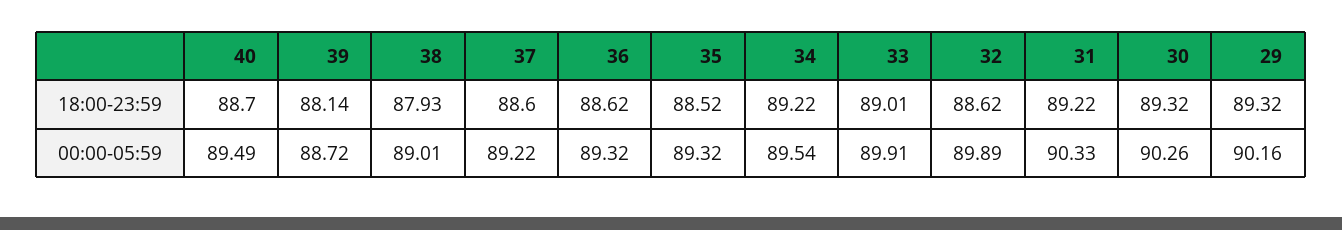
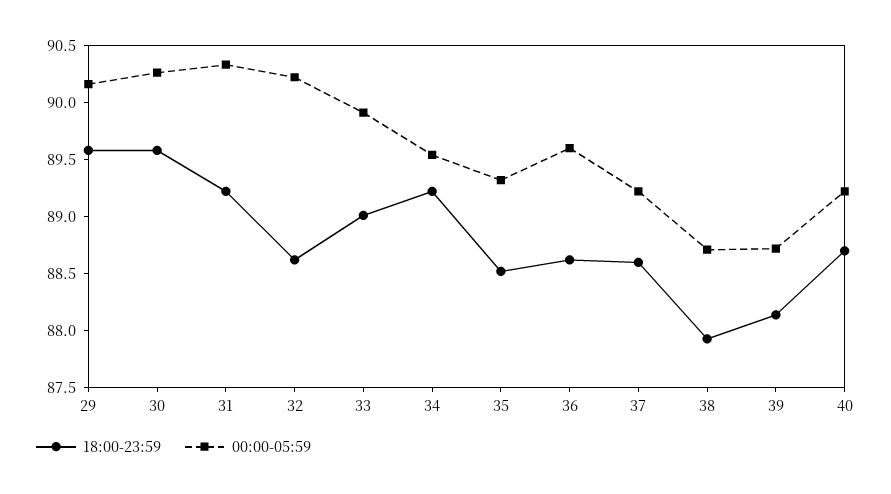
18:00-23:59, 30: 89.32 -> 89.6
18:00-23:59, 29: 89.32 -> 89.6
00:00-05:59, 40: 89.49 -> 89.2
00:00-05:59, 38: 89.01 -> 88.7
00:00-05:59, 36: 89.32 -> 89.6
00:00-05:59, 32: 89.89 -> 90.2

